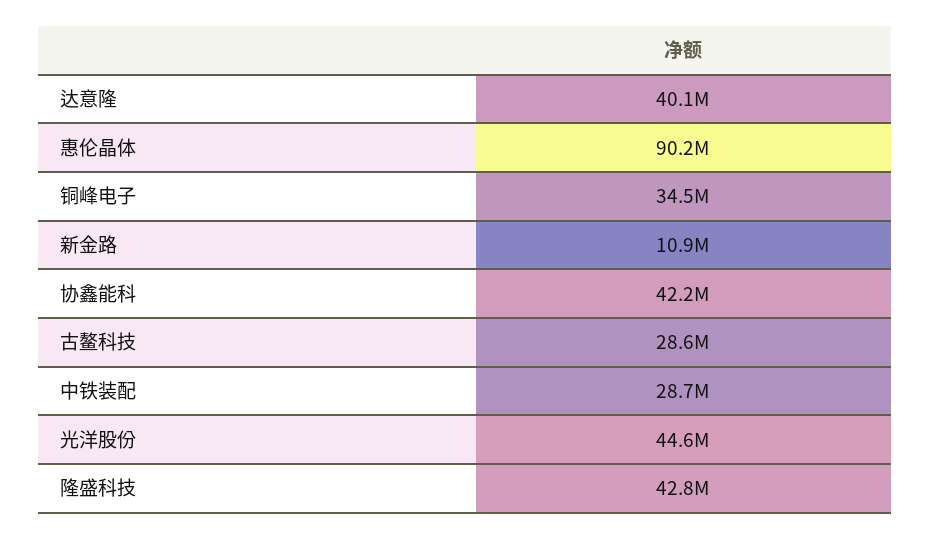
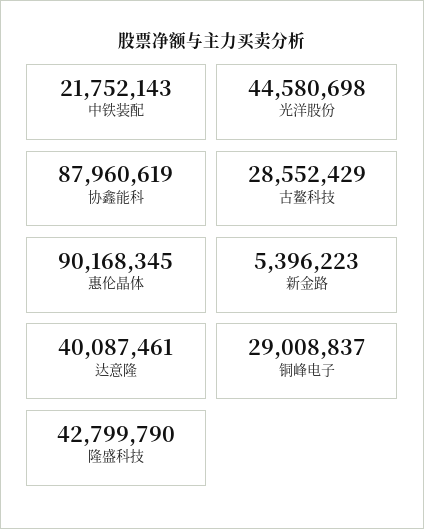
铜峰电子: 34500000 -> 29008837
新金路: 10900000 -> 5396223
协鑫能科: 42200000 -> 87960619
中铁装配: 28700000 -> 21752143

